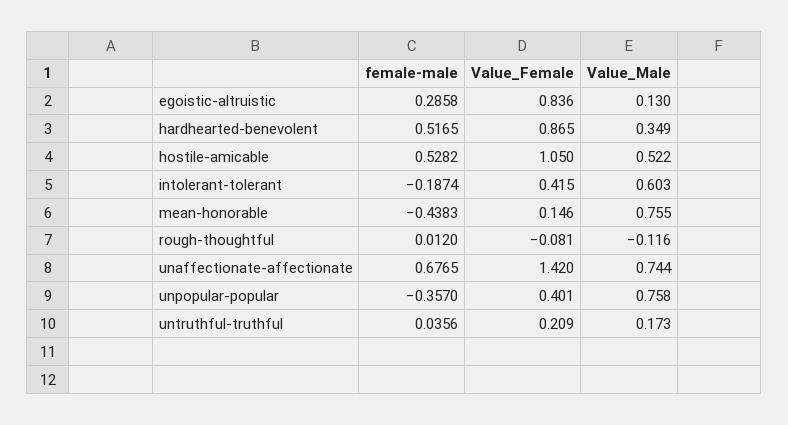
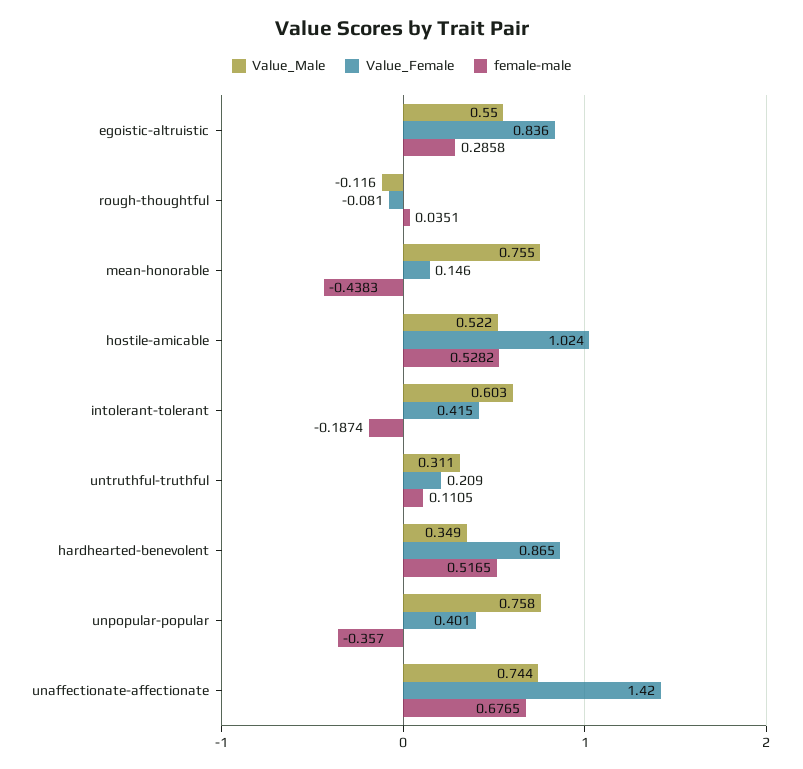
Value_Male, egoistic-altruistic: 0.13 -> 0.55
Value_Female, hostile-amicable: 1.05 -> 1.024
female-male, rough-thoughtful: 0.012 -> 0.0351
female-male, untruthful-truthful: 0.0356 -> 0.1105
Value_Male, untruthful-truthful: 0.173 -> 0.311

